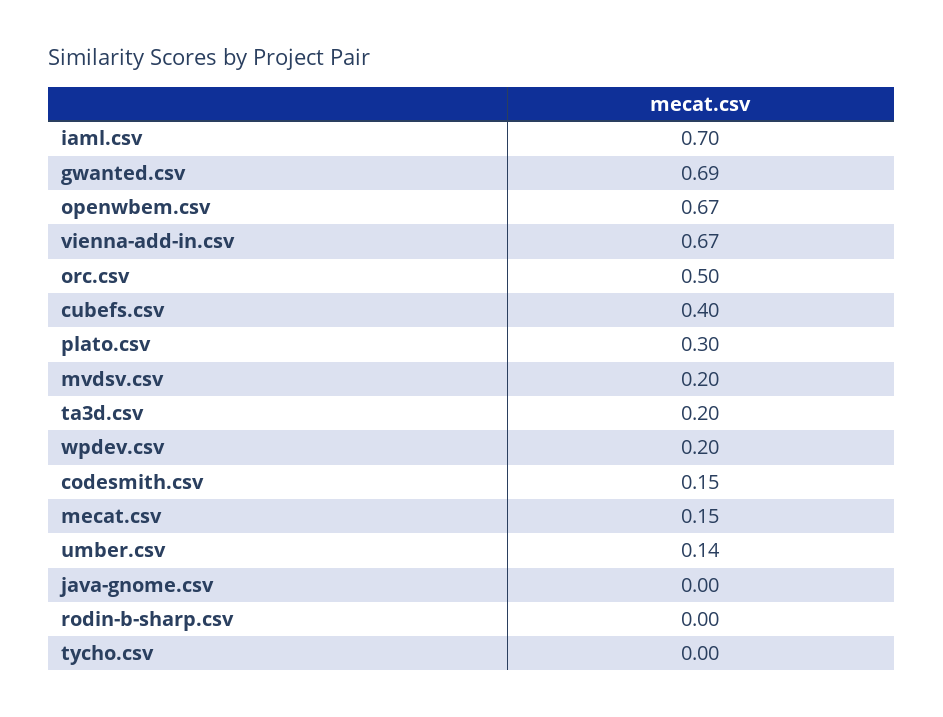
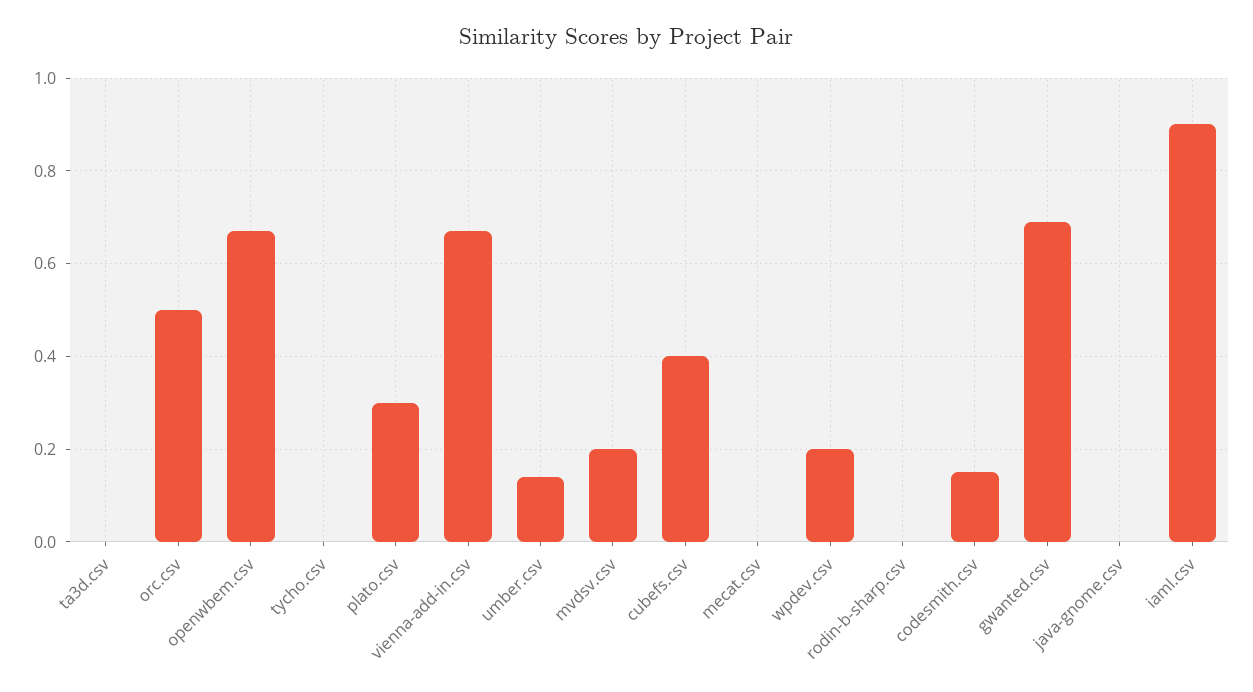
iaml.csv: 0.7 -> 0.9
ta3d.csv: 0.2 -> 0
mecat.csv: 0.15 -> 0

